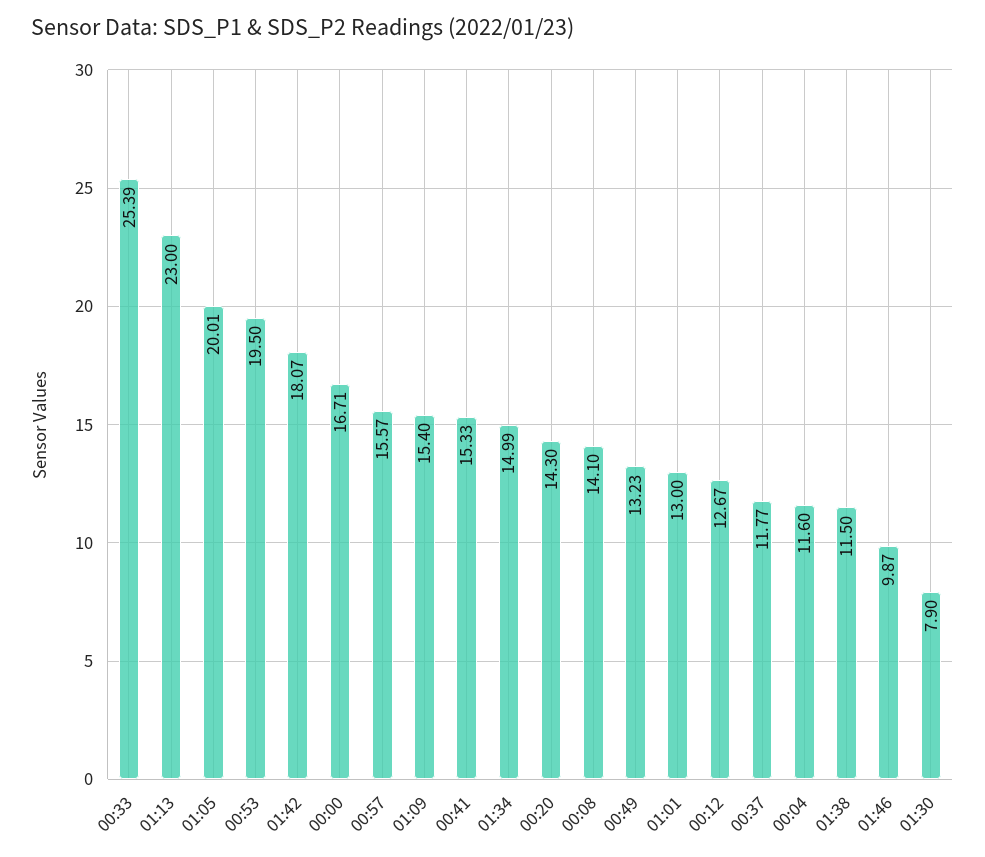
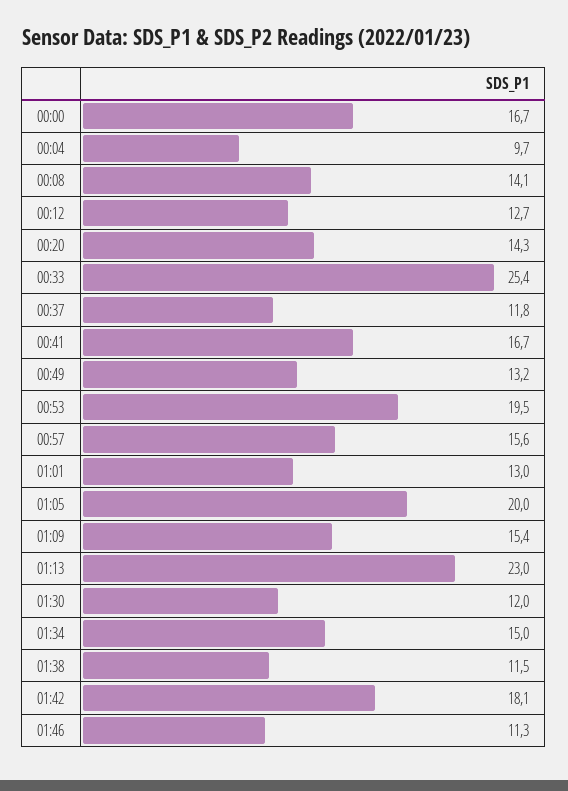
00:41: 15.33 -> 16.7
00:04: 11.6 -> 9.7
01:46: 9.87 -> 11.3
01:30: 7.9 -> 12

